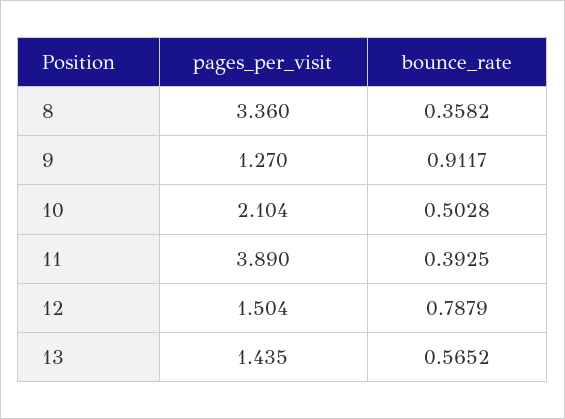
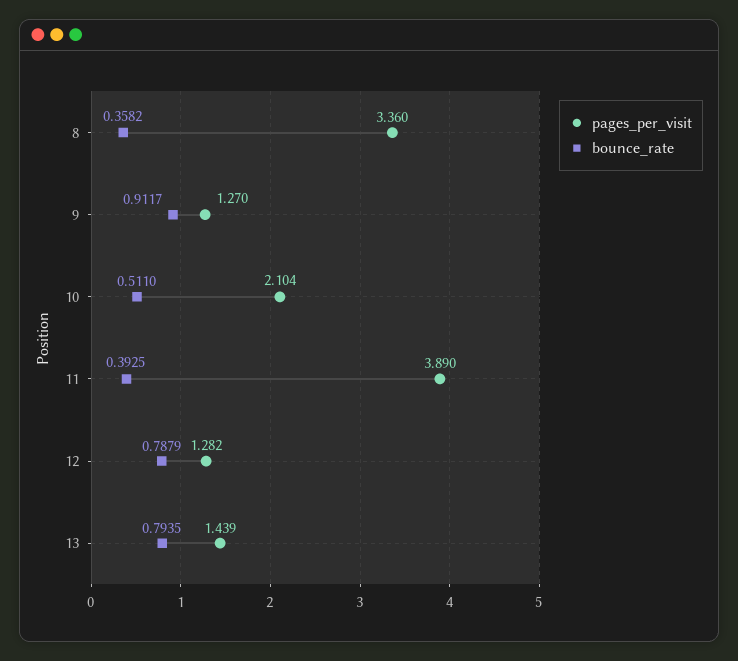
bounce_rate, 10: 0.5028 -> 0.511
pages_per_visit, 12: 1.504 -> 1.282
pages_per_visit, 13: 1.435 -> 1.439
bounce_rate, 13: 0.5652 -> 0.7935

